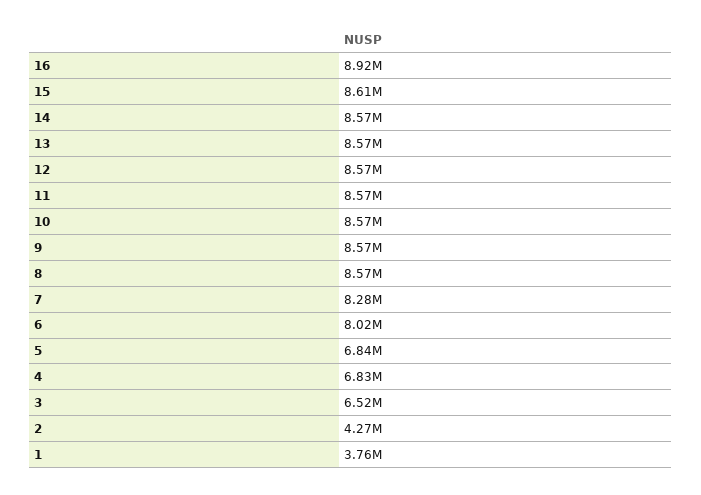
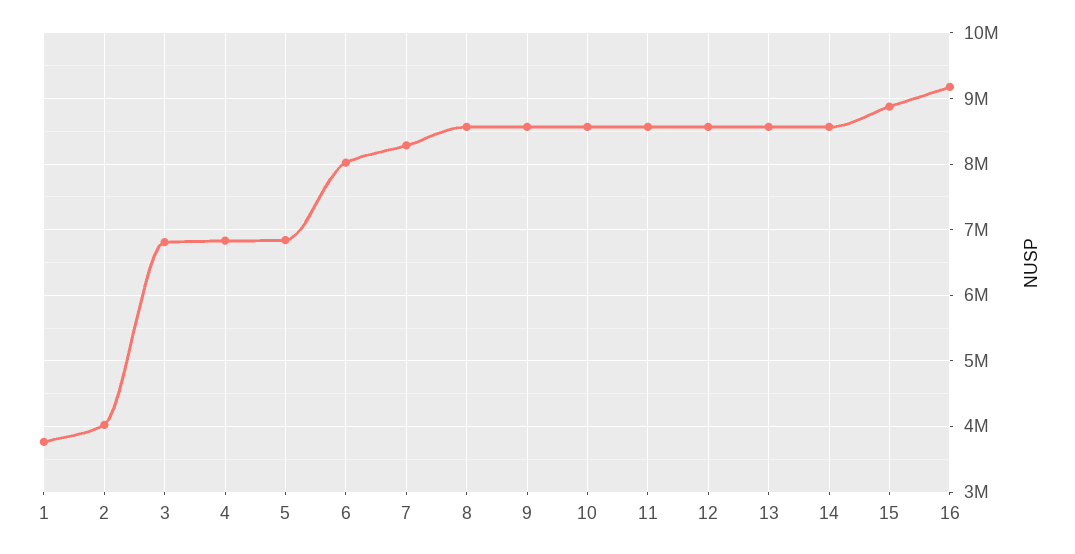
16: 8920000 -> 9200000
15: 8610000 -> 8900000
3: 6520000 -> 6800000
2: 4270000 -> 4000000

